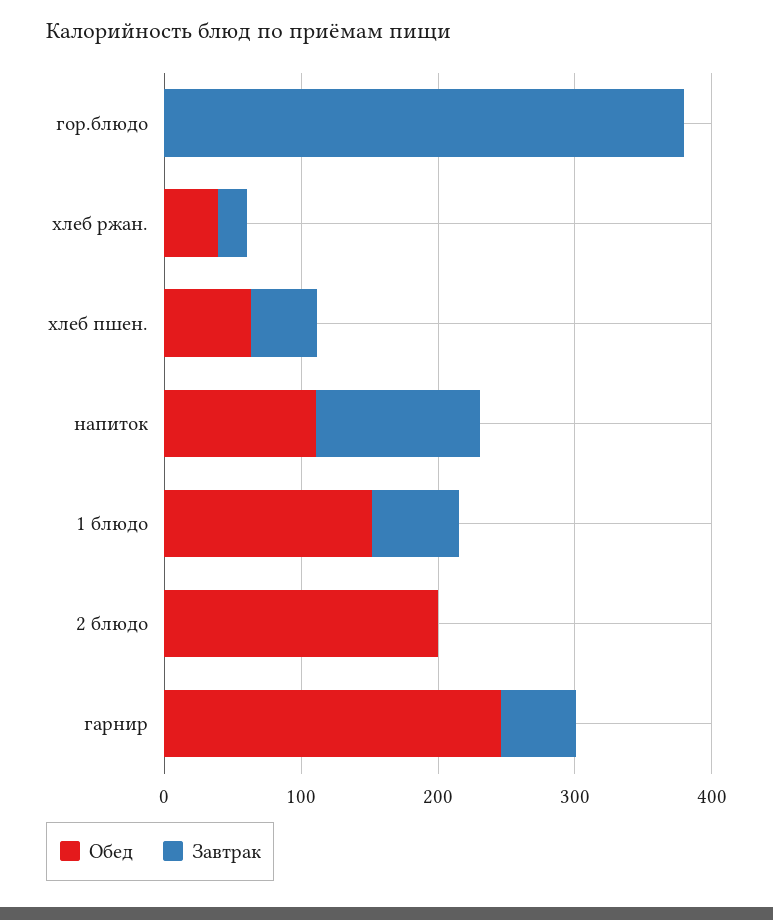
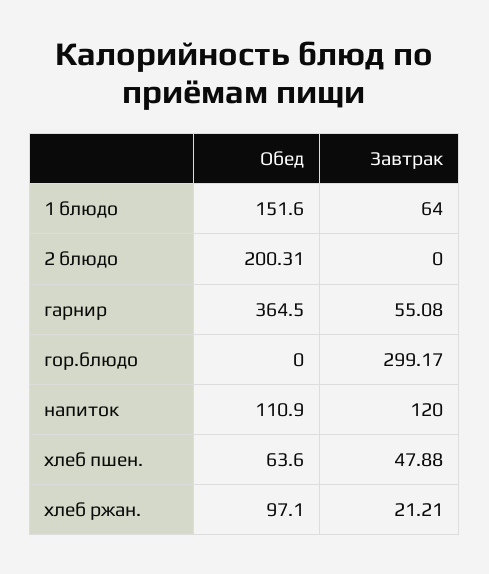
Завтрак, гор.блюдо: 380 -> 299.17
Обед, хлеб ржан.: 40 -> 97.1
Обед, гарнир: 240 -> 364.5

